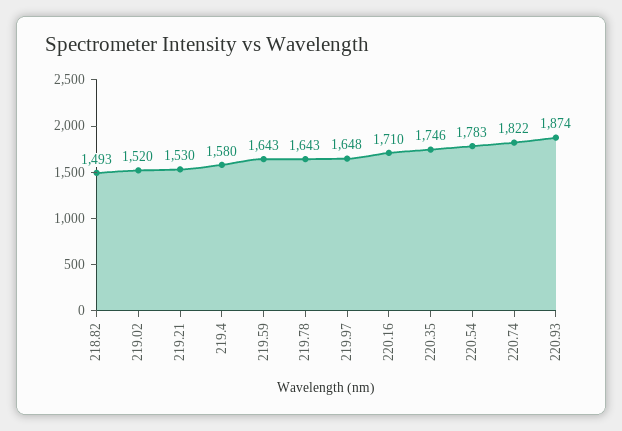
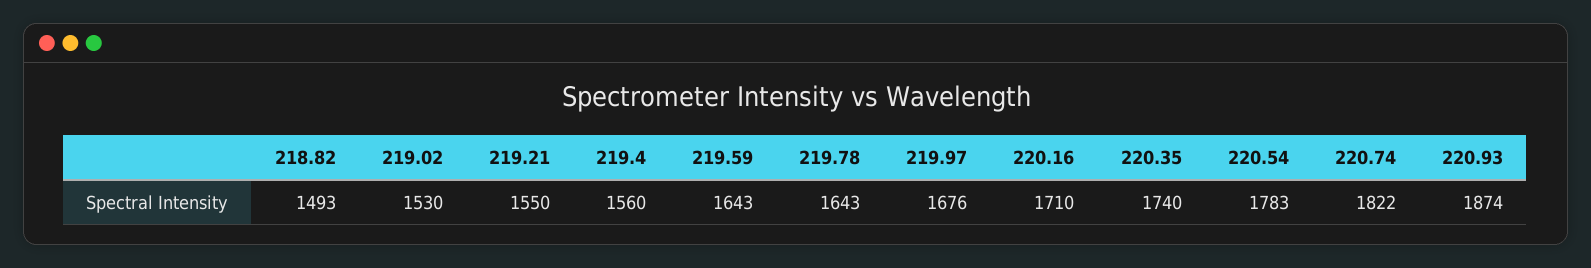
219.02: 1520 -> 1530
219.21: 1530 -> 1550
219.4: 1580 -> 1560
219.97: 1648 -> 1676
220.35: 1746 -> 1740

